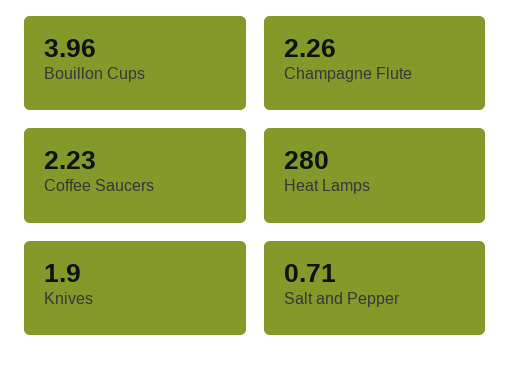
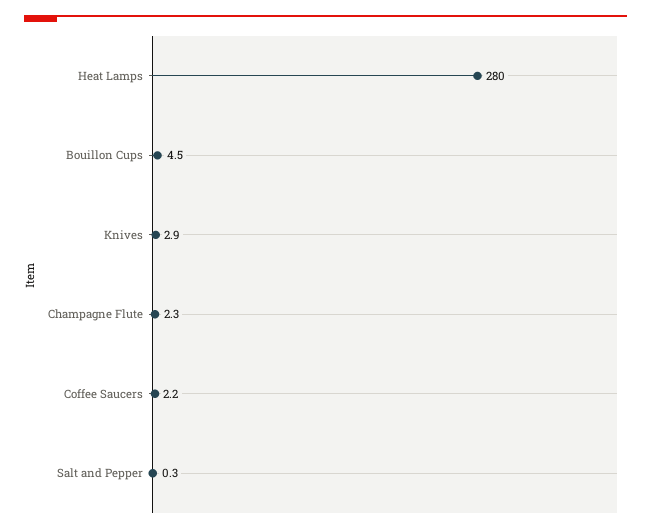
Bouillon Cups: 3.96 -> 4.5
Knives: 1.9 -> 2.9
Salt and Pepper: 0.71 -> 0.3

